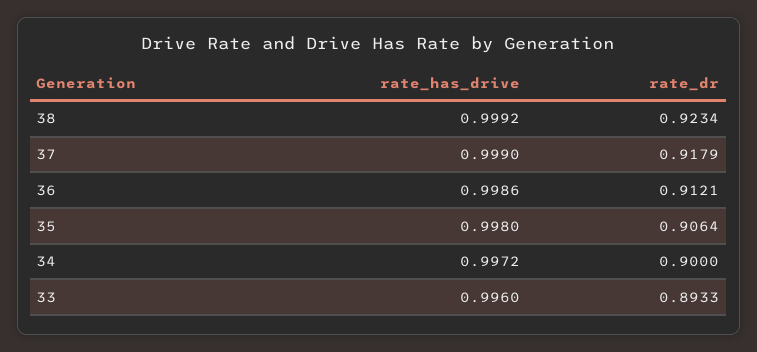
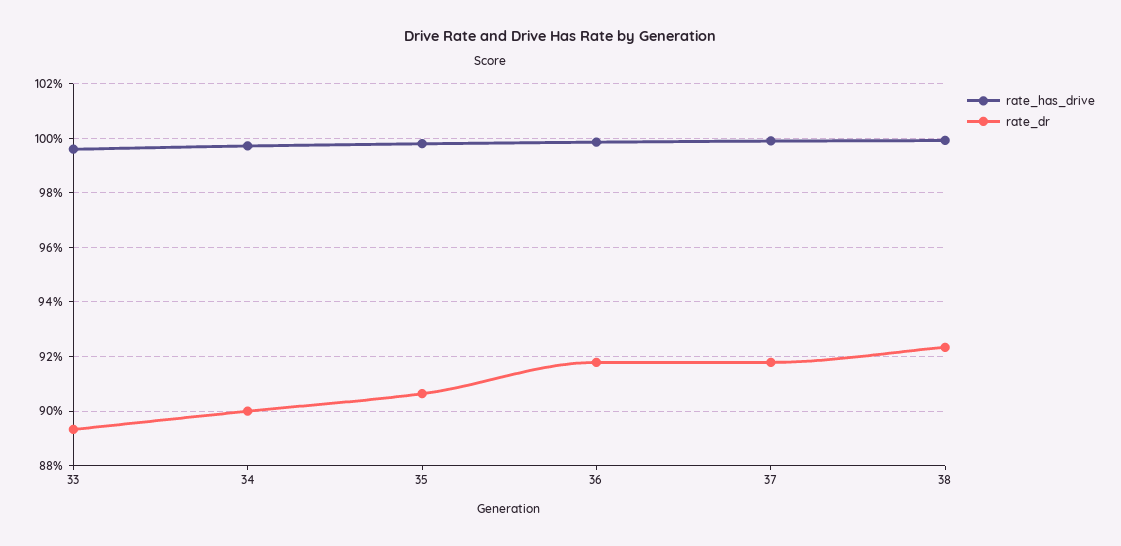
rate_dr, 36: 0.9121 -> 0.9175

